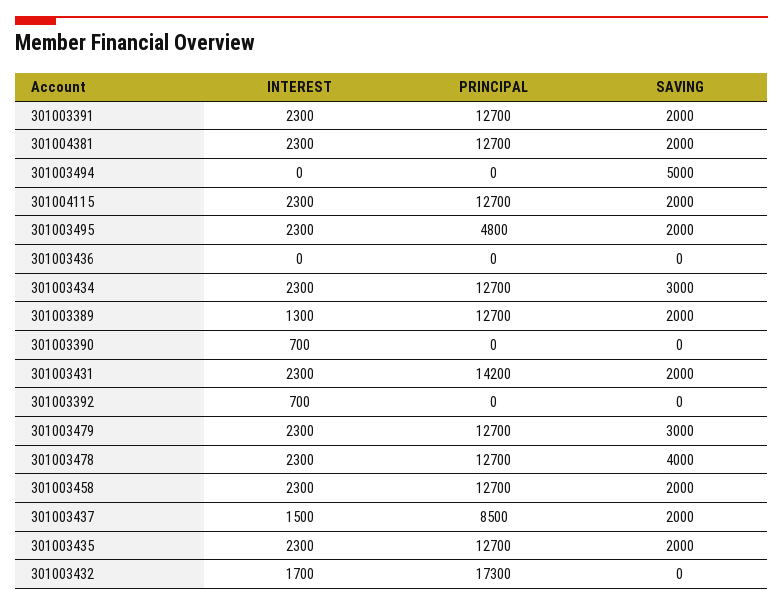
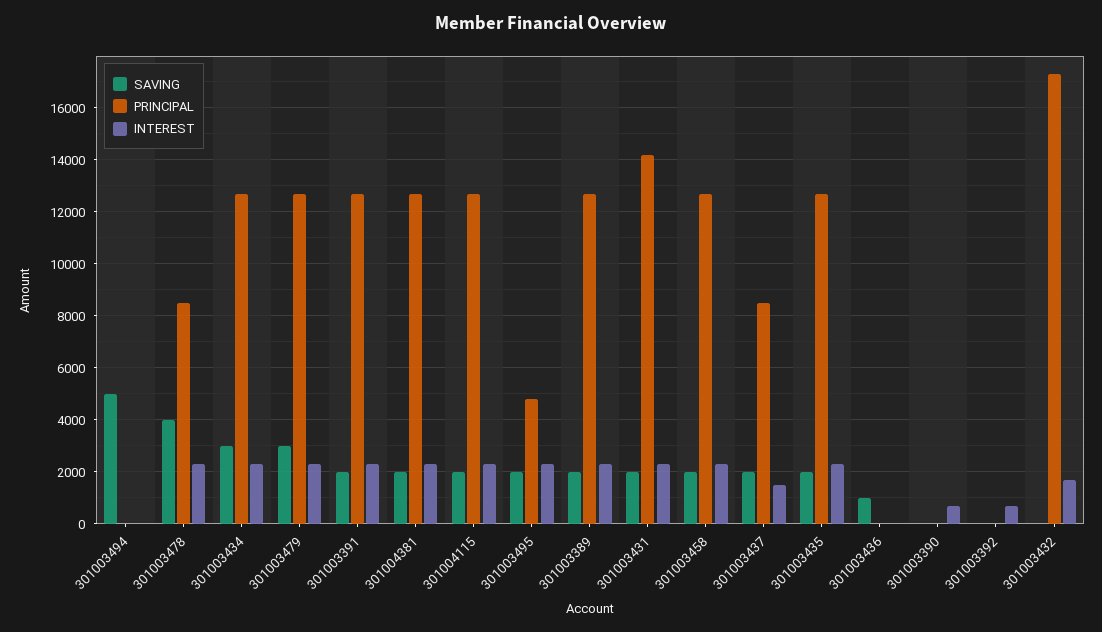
SAVING, 301003436: 0 -> 1000
INTEREST, 301003389: 1300 -> 2250
PRINCIPAL, 301003478: 12700 -> 8500

